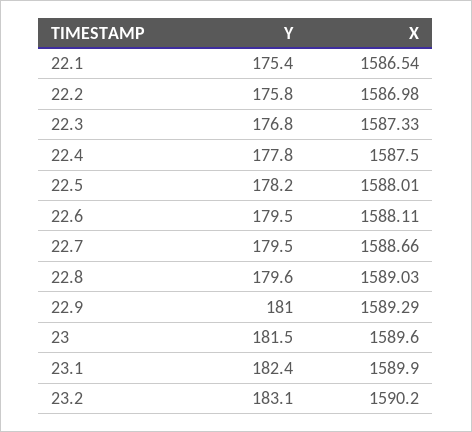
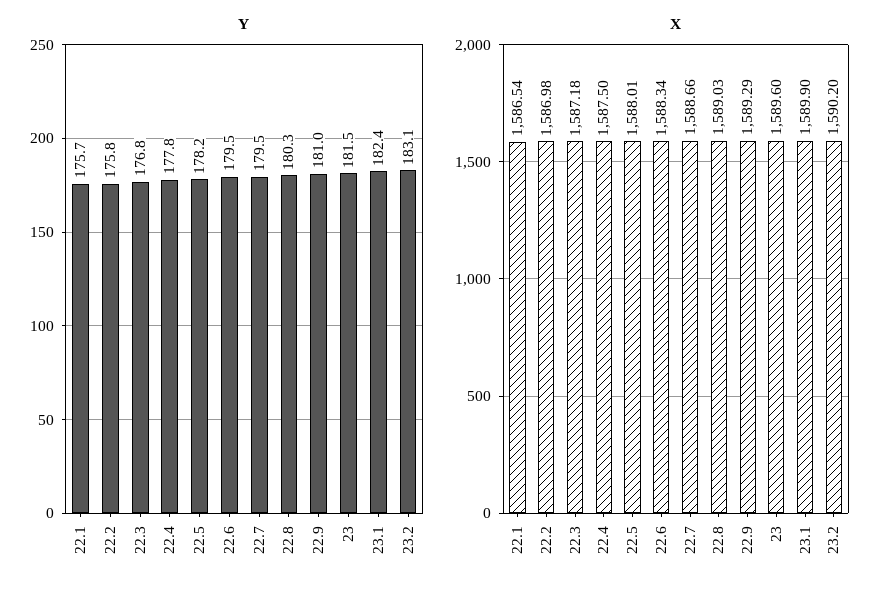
Y, 22.1: 175.4 -> 175.7
X, 22.3: 1587.33 -> 1587.18
X, 22.6: 1588.11 -> 1588.34
Y, 22.8: 179.6 -> 180.3

